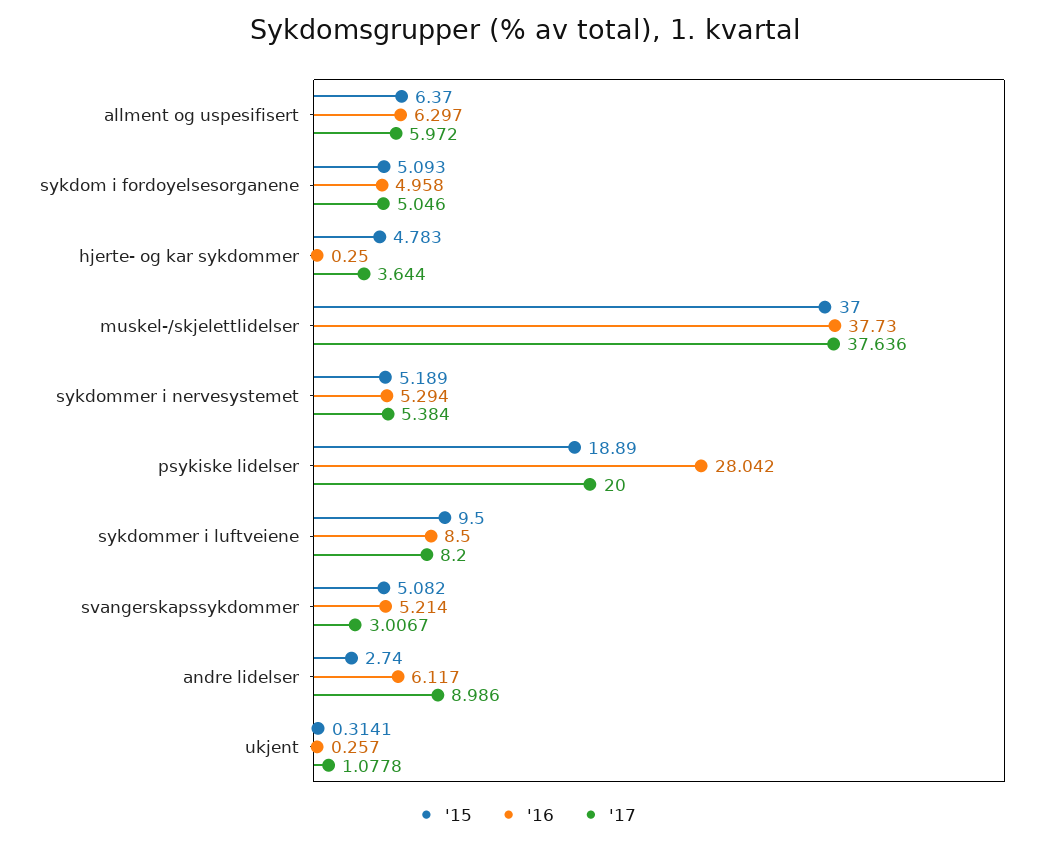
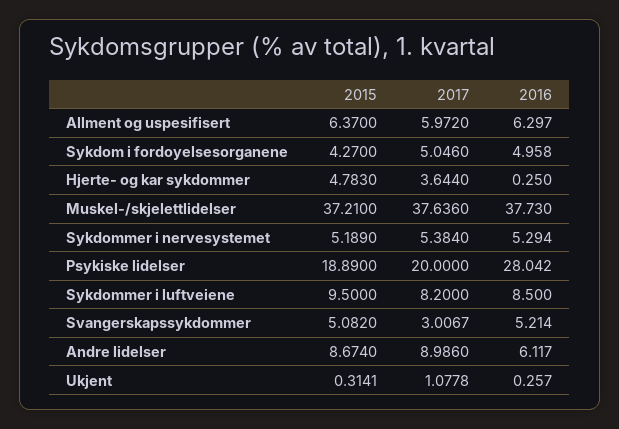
'15, sykdom i fordoyelsesorganene: 5.093 -> 4.27
'15, muskel-/skjelettlidelser: 37 -> 37.21
'15, andre lidelser: 2.74 -> 8.674

